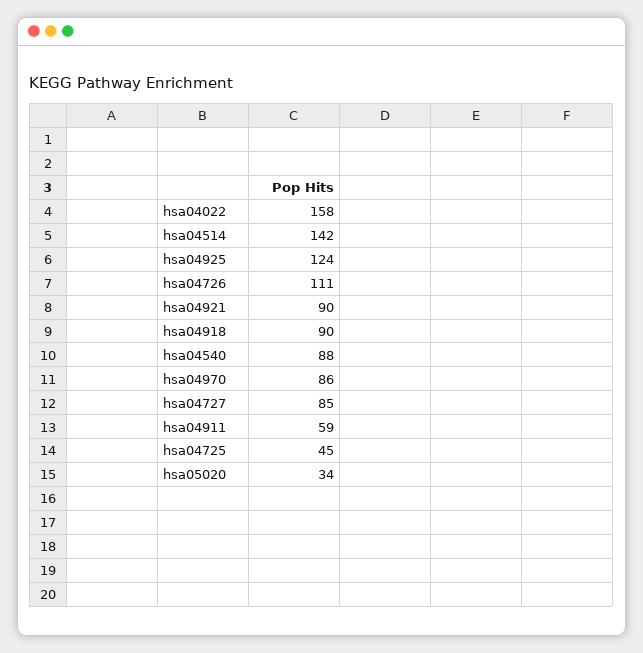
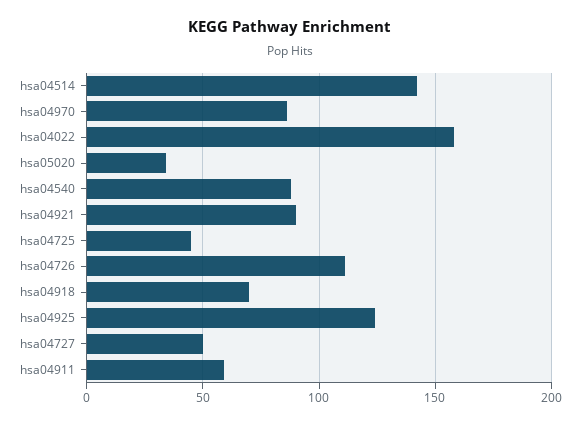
hsa04918: 90 -> 70
hsa04727: 85 -> 50

